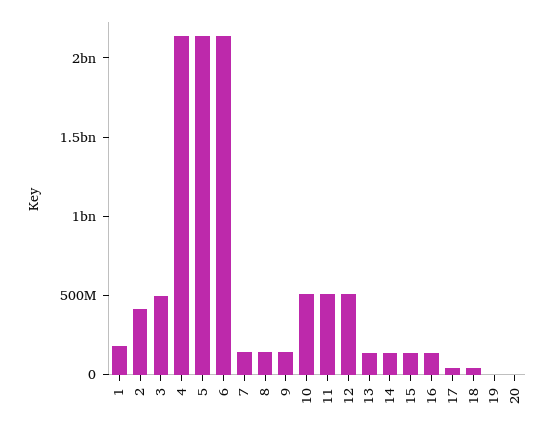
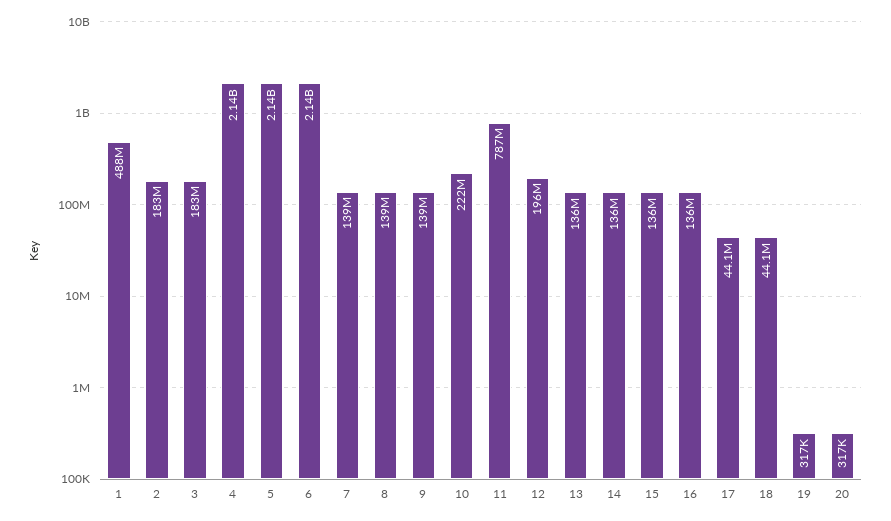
1: 200000000 -> 488000000
2: 400000000 -> 183000000
3: 500000000 -> 183000000
10: 500000000 -> 222000000
11: 500000000 -> 787000000
12: 500000000 -> 196000000

